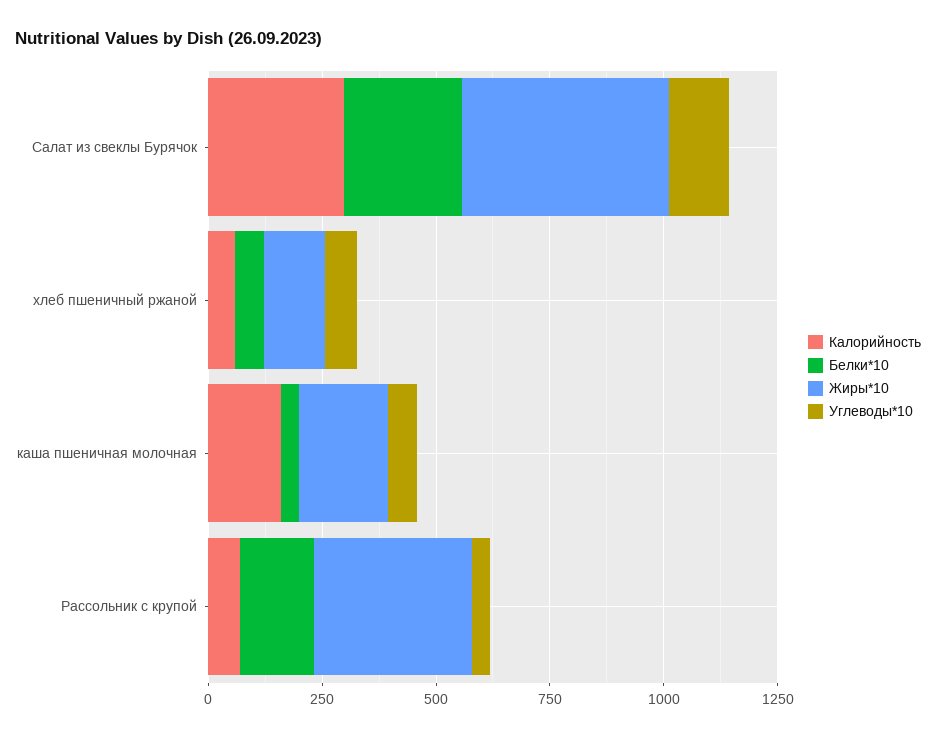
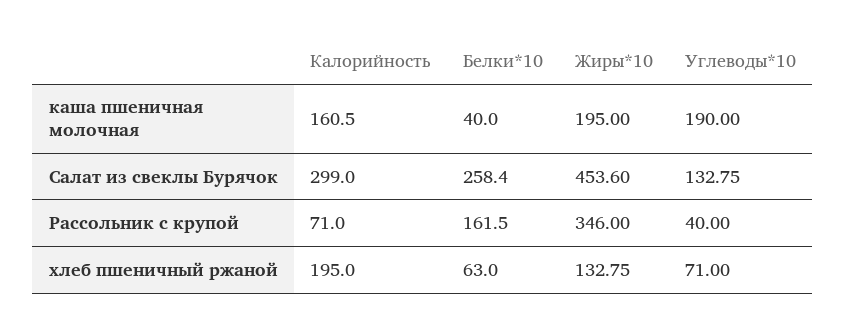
Калорийность, хлеб пшеничный ржаной: 50 -> 195
Углеводы*10, каша пшеничная молочная: 50 -> 190

